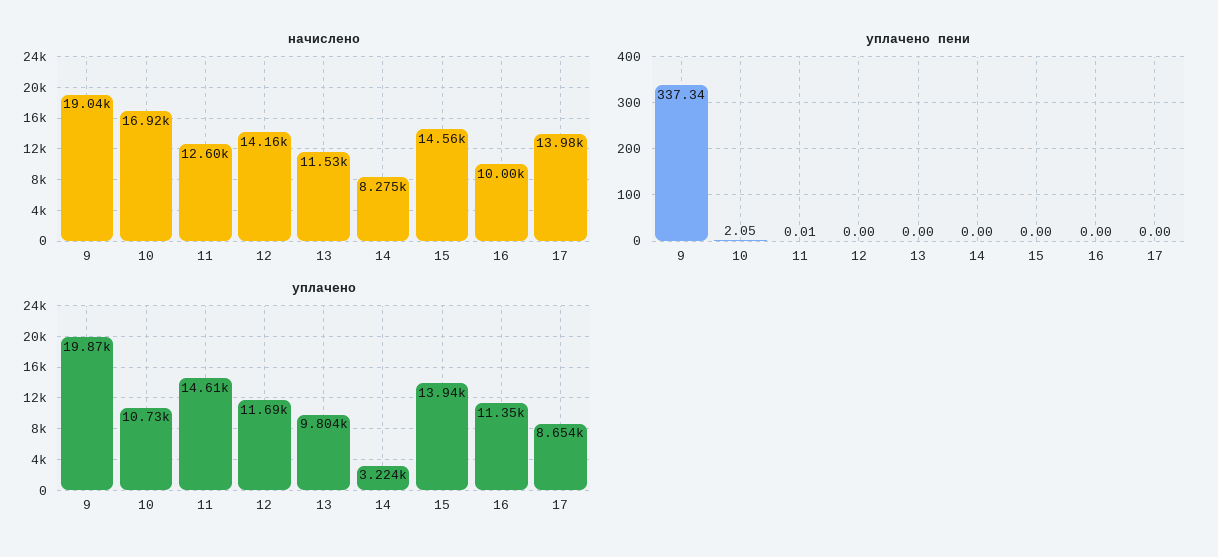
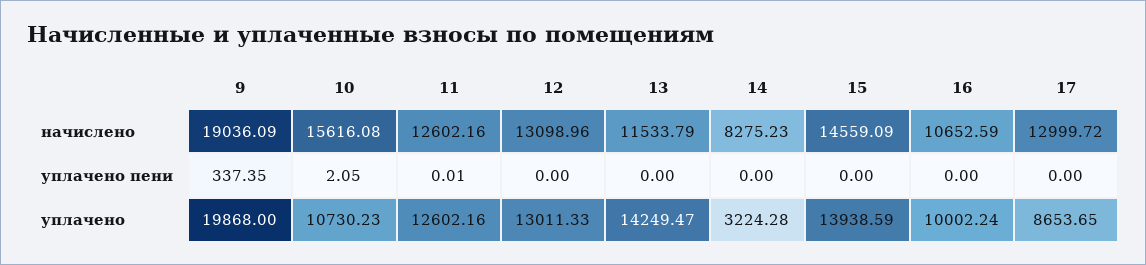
начислено, 10: 16920 -> 15616.08
начислено, 12: 14160 -> 13098.96
начислено, 16: 10000 -> 10652.59
начислено, 17: 13980 -> 12999.72
уплачено пени, 9: 337.34 -> 337.35
уплачено, 11: 14610 -> 12602.16
уплачено, 12: 11690 -> 13011.33
уплачено, 13: 9804 -> 14249.47
уплачено, 16: 11350 -> 10002.24

